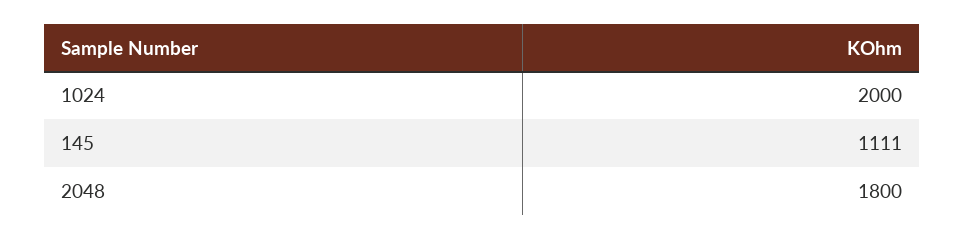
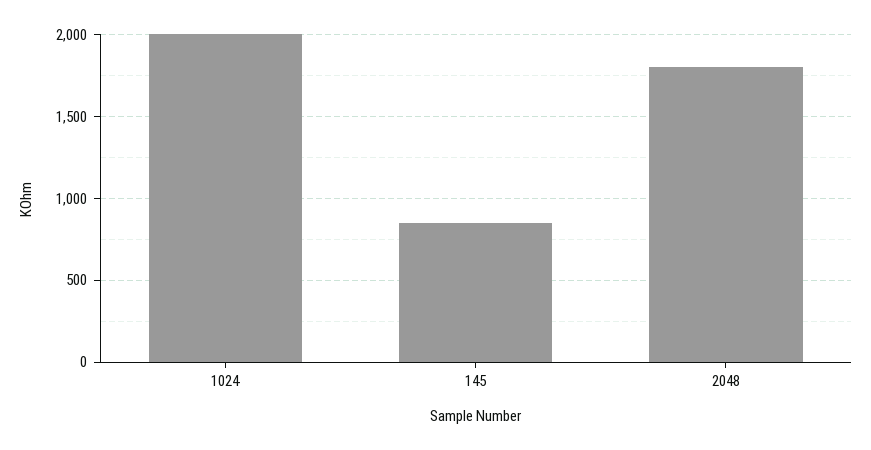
145: 1111 -> 850

